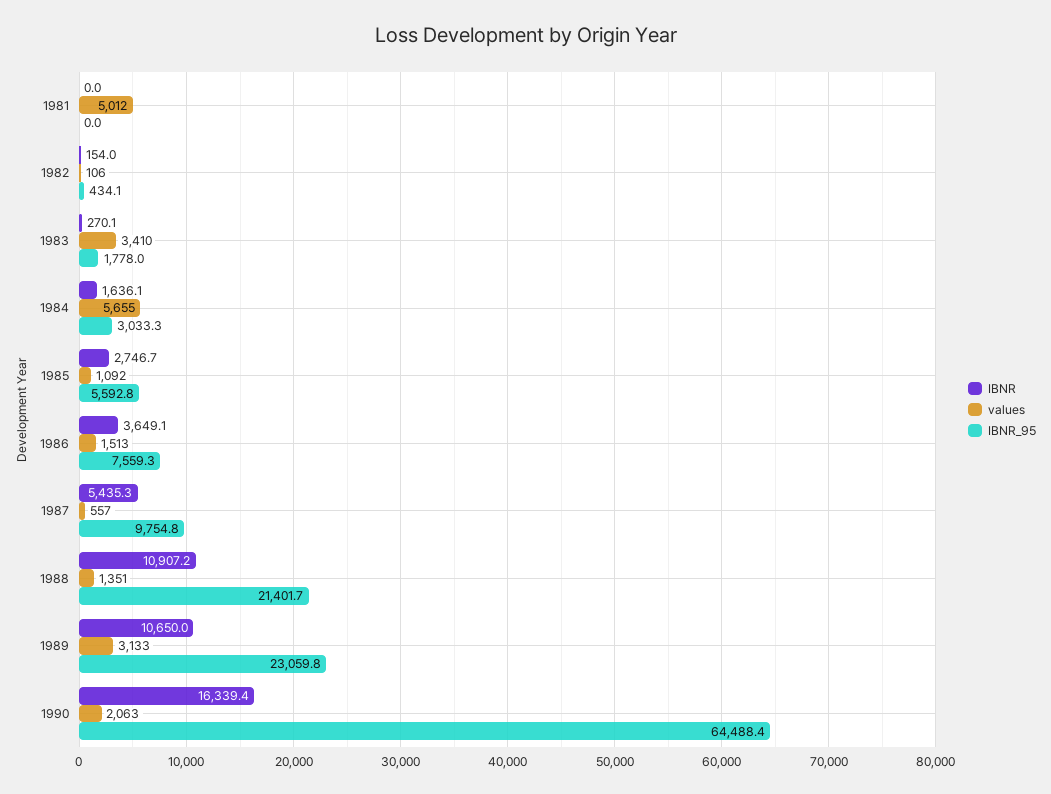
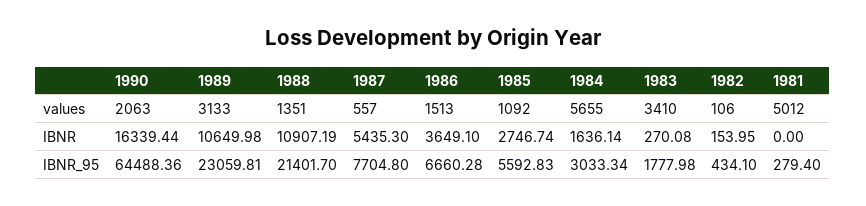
IBNR_95, 1981: 0 -> 279.4
IBNR_95, 1986: 7559.3 -> 6660.28
IBNR_95, 1987: 9754.8 -> 7704.8

